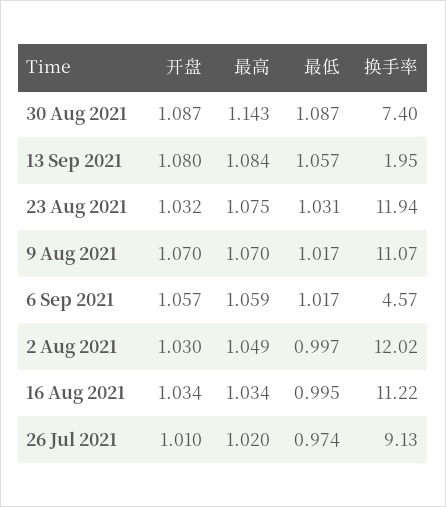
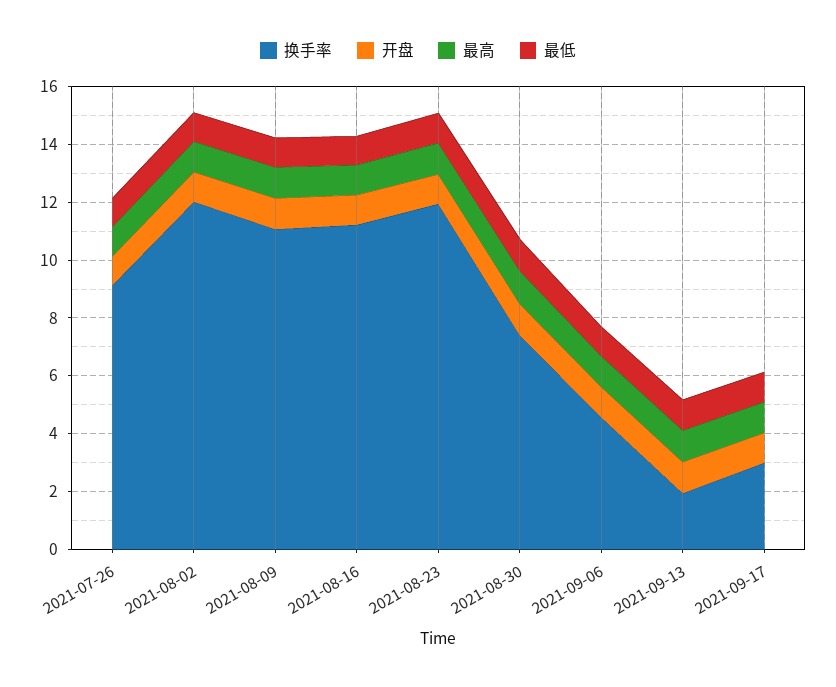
换手率, 2021-09-17: none -> 3
开盘, 2021-09-17: none -> 1
最高, 2021-09-17: none -> 1
最低, 2021-09-17: none -> 1

